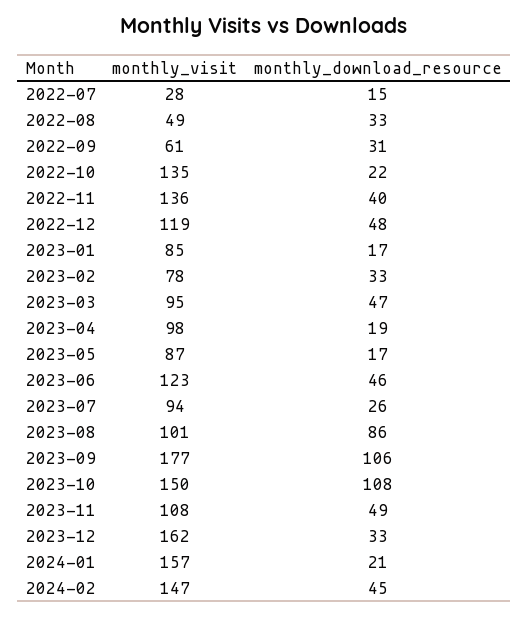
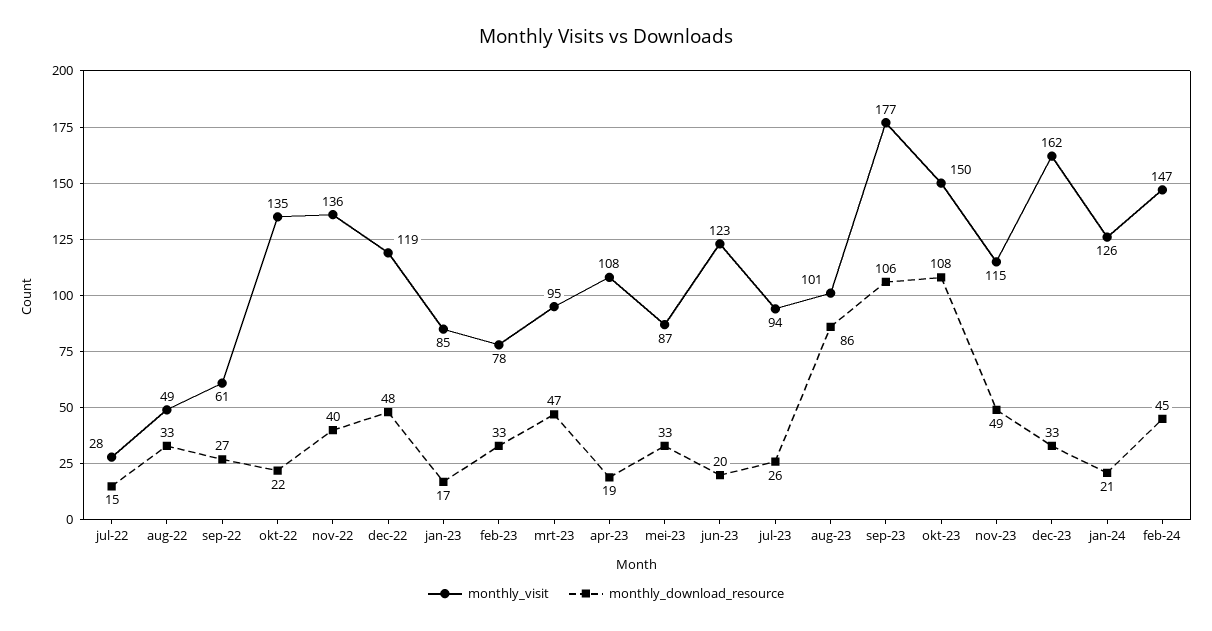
monthly_download_resource, 2022-09: 31 -> 27
monthly_visit, 2023-04: 98 -> 108
monthly_download_resource, 2023-05: 17 -> 33
monthly_download_resource, 2023-06: 46 -> 20
monthly_visit, 2023-11: 108 -> 115
monthly_visit, 2024-01: 157 -> 126

